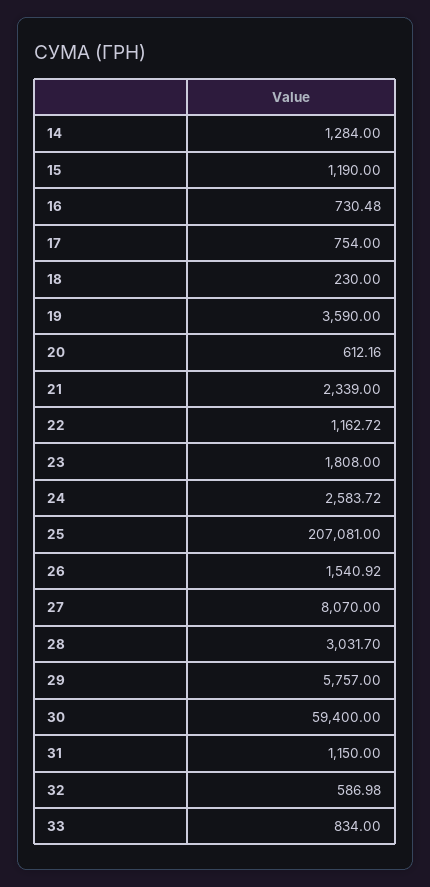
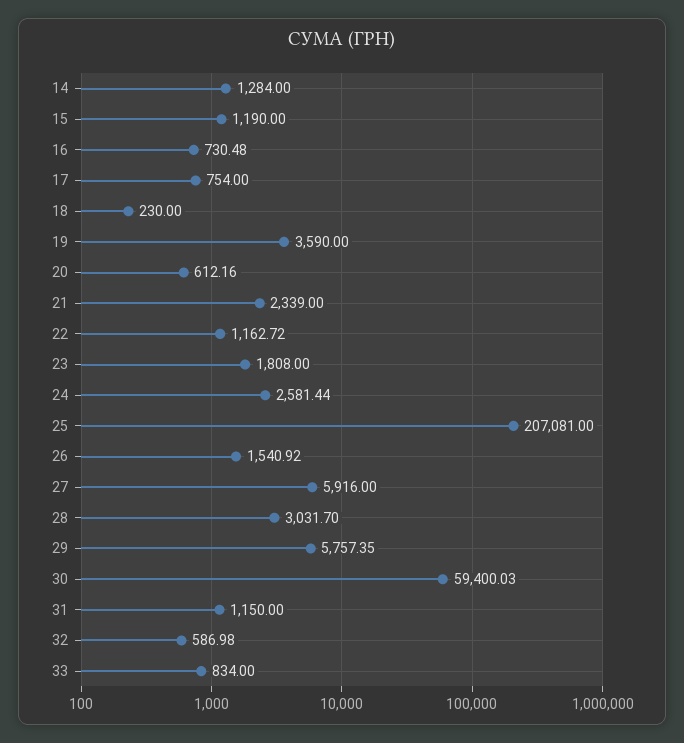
24: 2583.72 -> 2581.44
27: 8070 -> 5916
29: 5757 -> 5757.35
30: 59400 -> 59400.03

